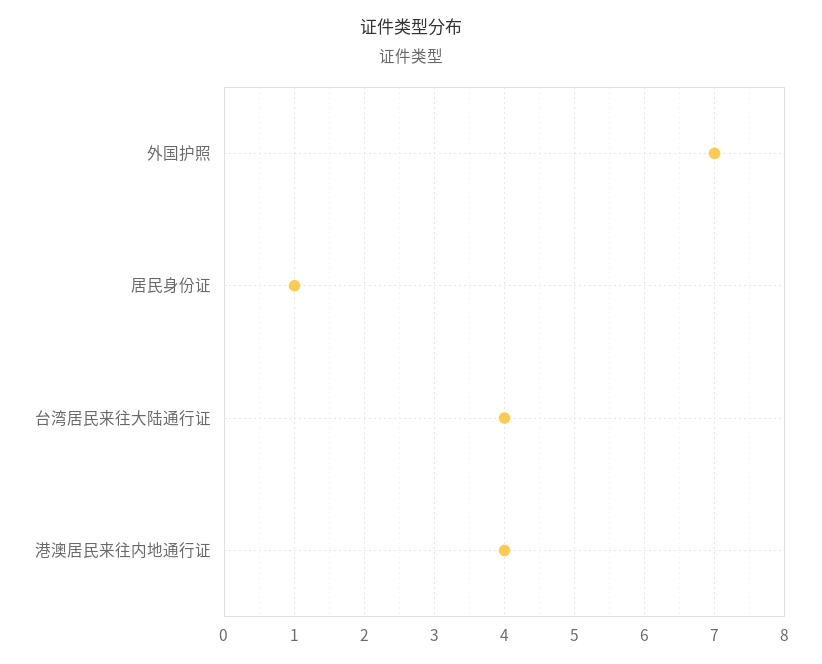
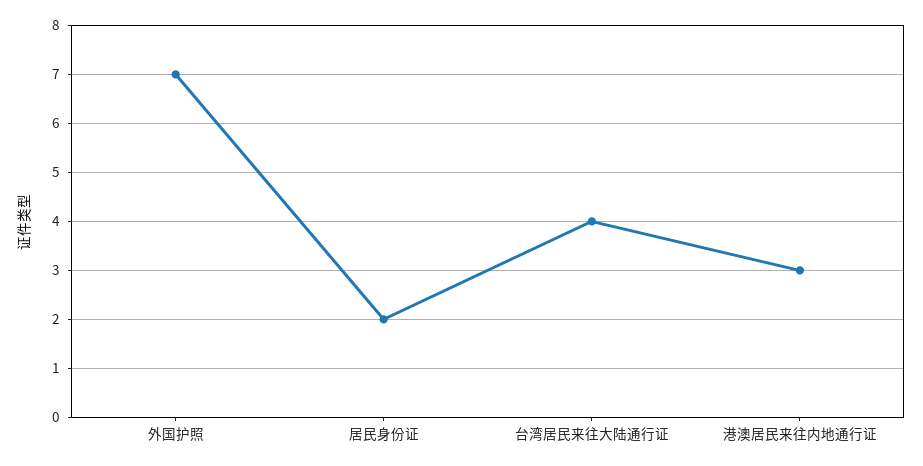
居民身份证: 1 -> 2
港澳居民来往内地通行证: 4 -> 3

